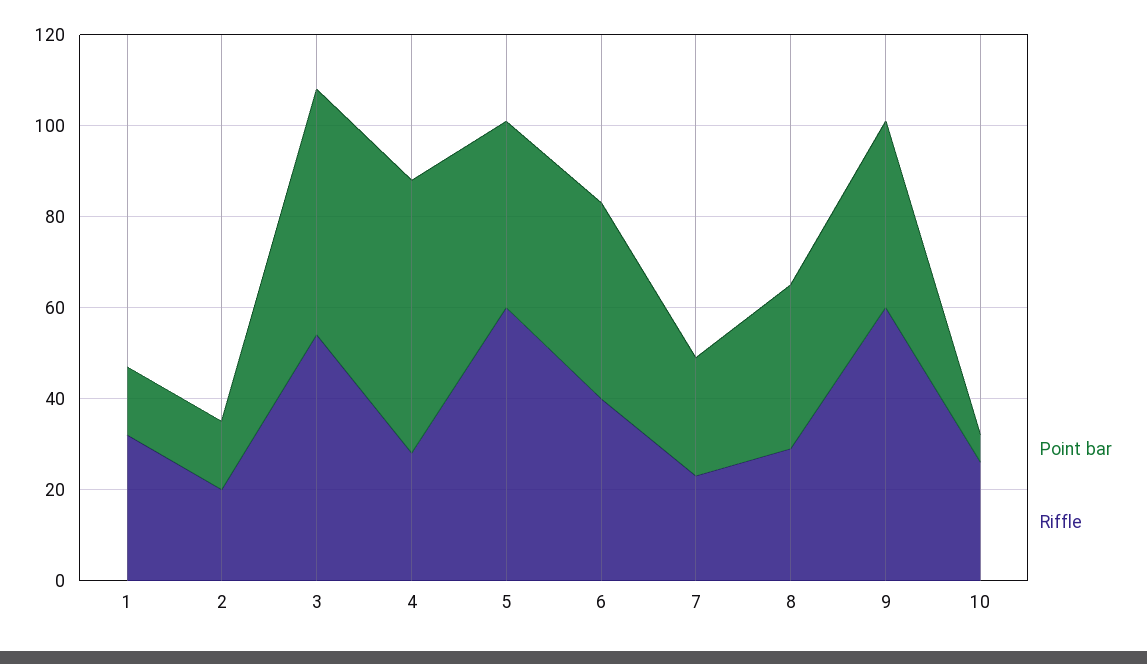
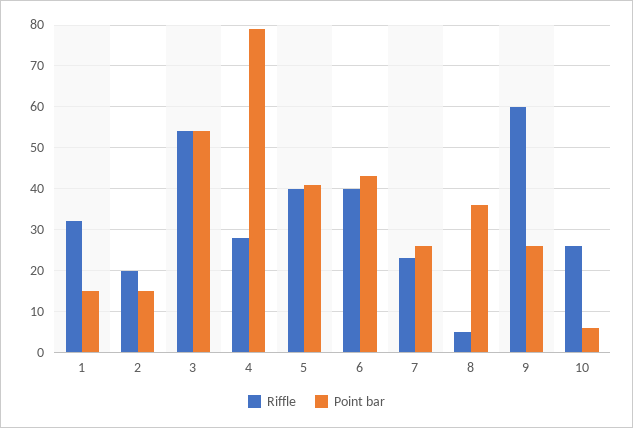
Point bar, 4: 60 -> 80
Riffle, 5: 60 -> 40
Riffle, 8: 30 -> 5
Point bar, 9: 40 -> 25

